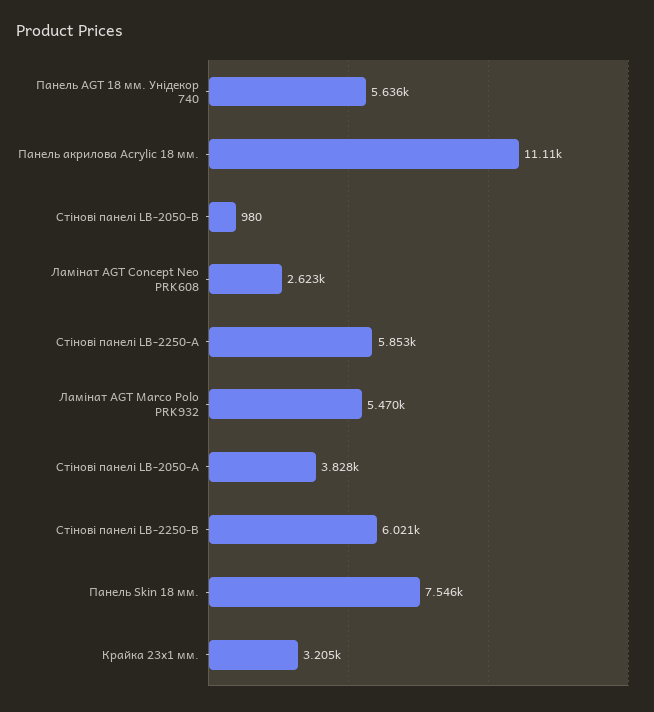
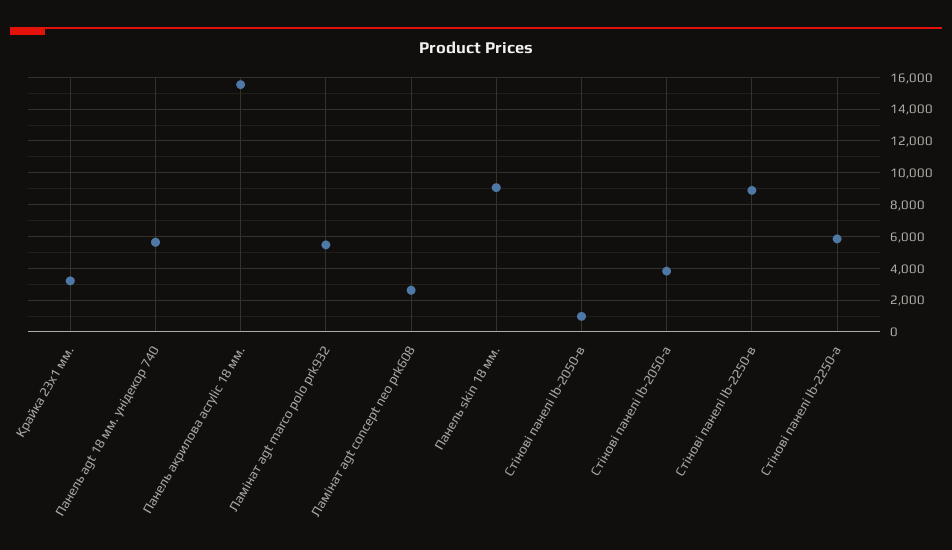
Панель акрилова Acrylic 18 мм.: 11110 -> 15500
Стінові панелі LB-2250-В: 6021 -> 9000
Панель Skin 18 мм.: 7546 -> 9000

